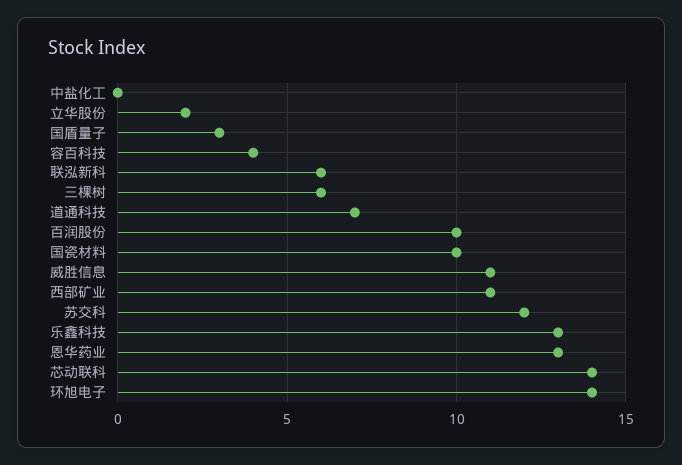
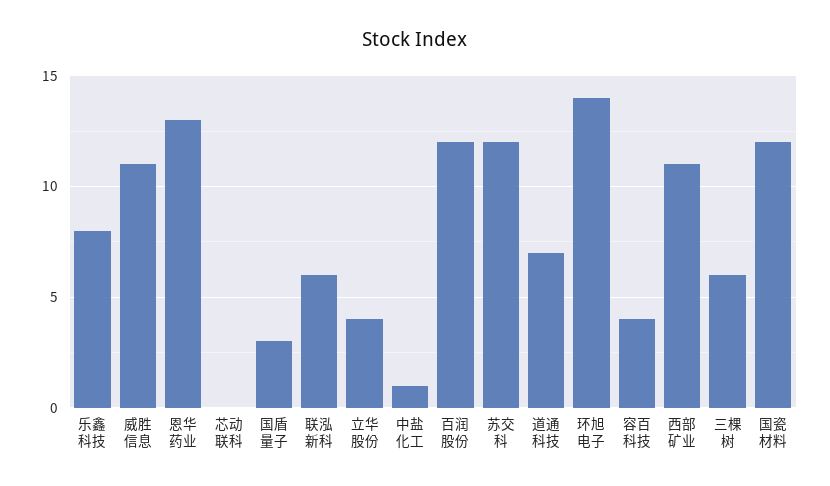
中盐化工: 0 -> 1
立华股份: 2 -> 4
百润股份: 10 -> 12
国瓷材料: 10 -> 12
乐鑫科技: 13 -> 8
芯动联科: 14 -> 0

